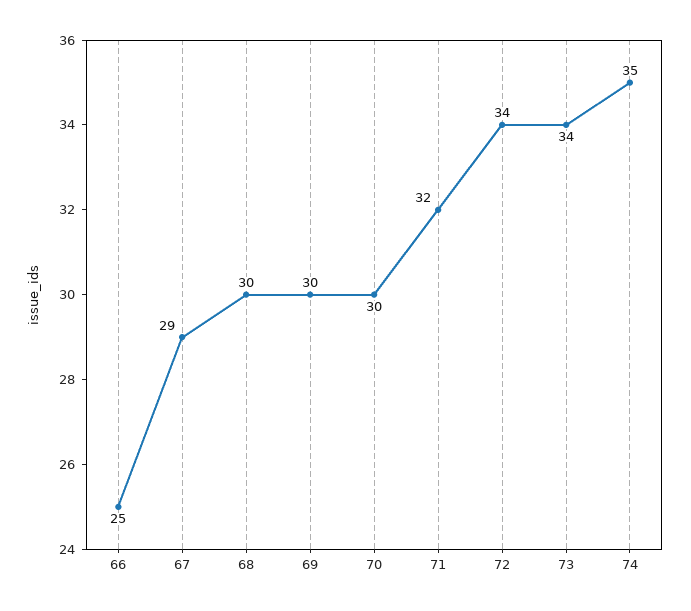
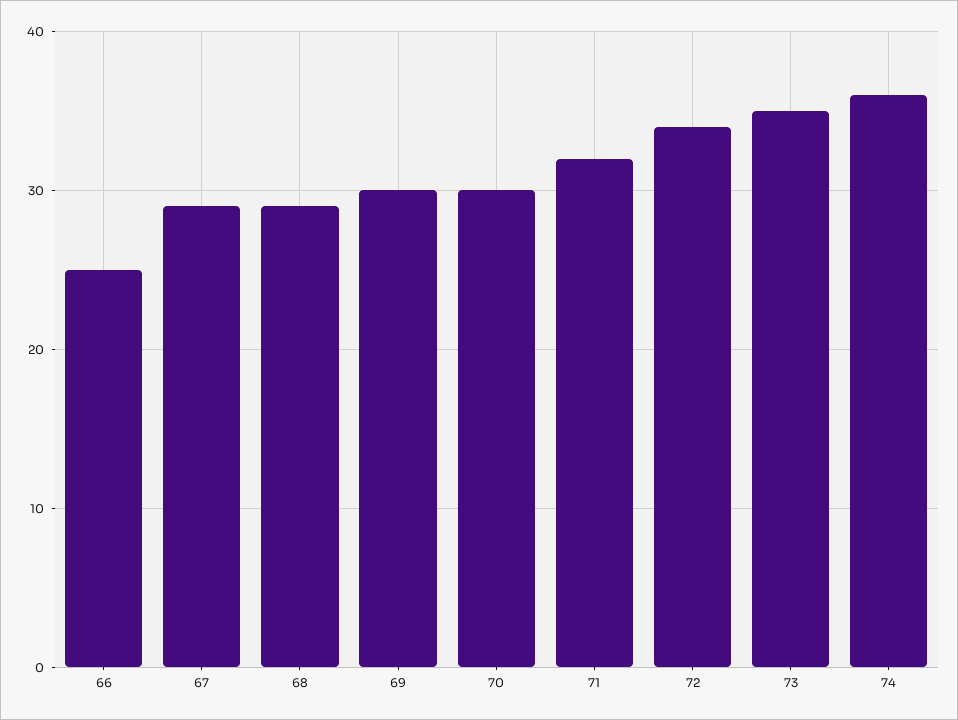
68: 30 -> 29
73: 34 -> 35
74: 35 -> 36

